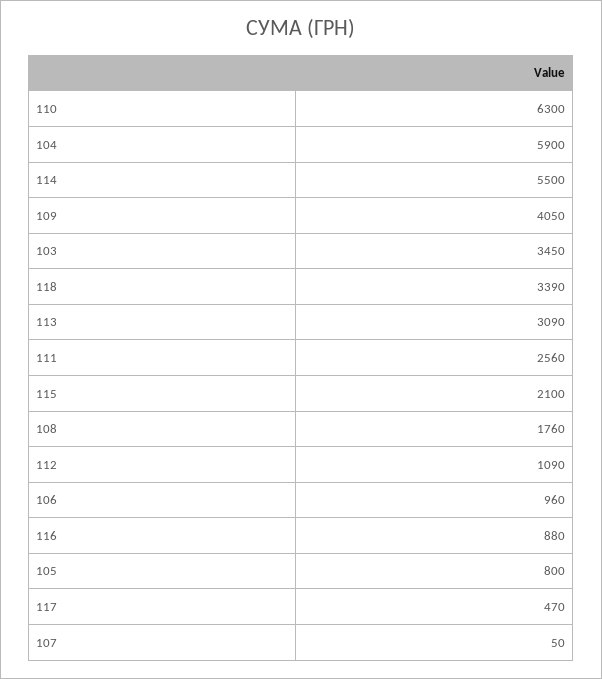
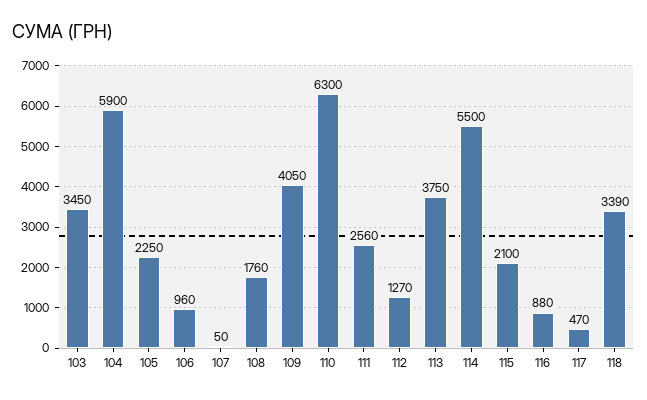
113: 3090 -> 3750
112: 1090 -> 1270
105: 800 -> 2250

